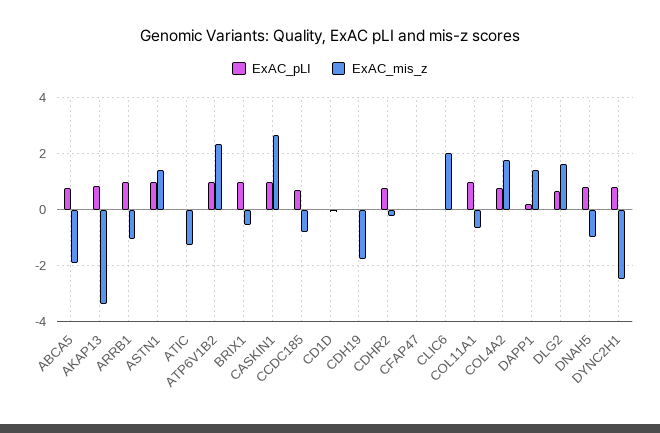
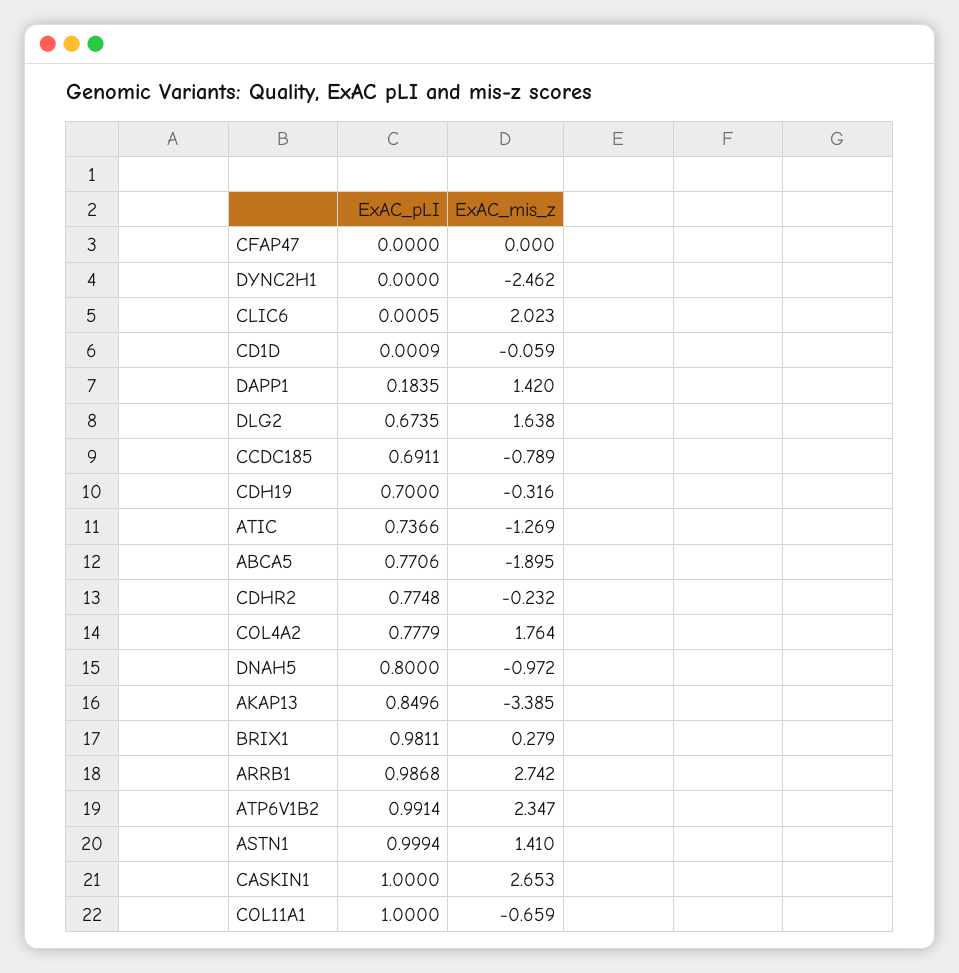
ExAC_mis_z, ARRB1: -1 -> 2.742
ExAC_pLI, ATIC: 0 -> 0.7366
ExAC_mis_z, BRIX1: -0.5 -> 0.279
ExAC_pLI, CDH19: 0 -> 0.7
ExAC_mis_z, CDH19: -1.75 -> -0.316
ExAC_pLI, DYNC2H1: 0.75 -> 0

